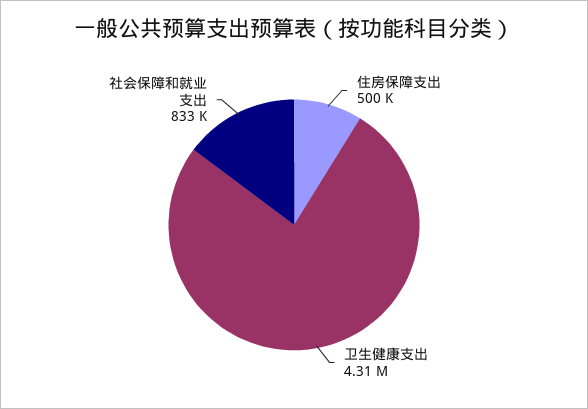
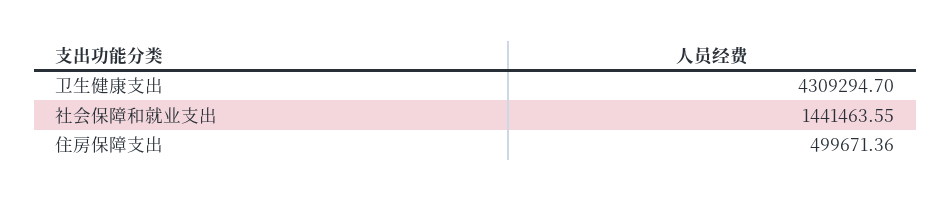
社会保障和就业支出: 833000 -> 1441463.55

